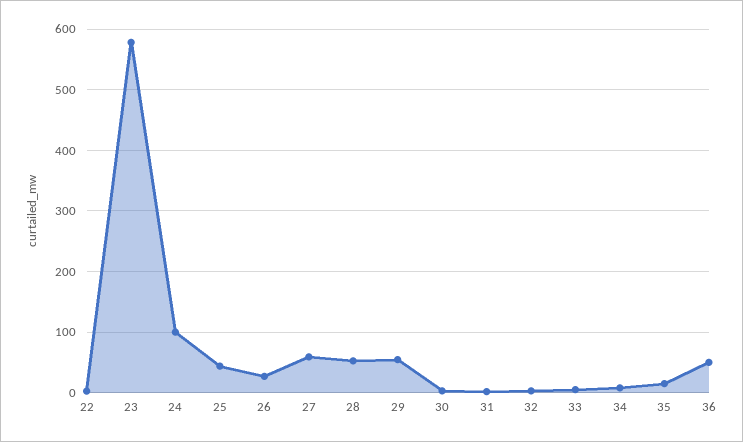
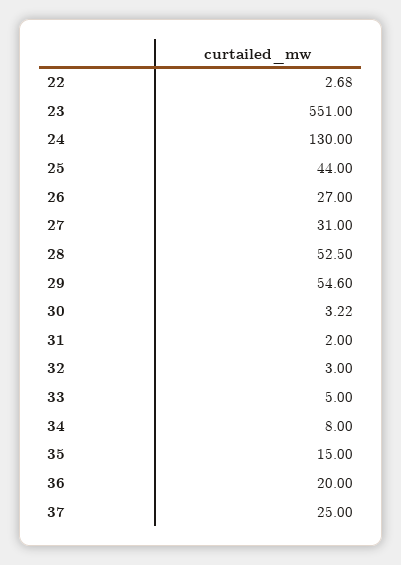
23: 580 -> 551
24: 100 -> 130
27: 60 -> 31
36: 50 -> 20
37: none -> 25

